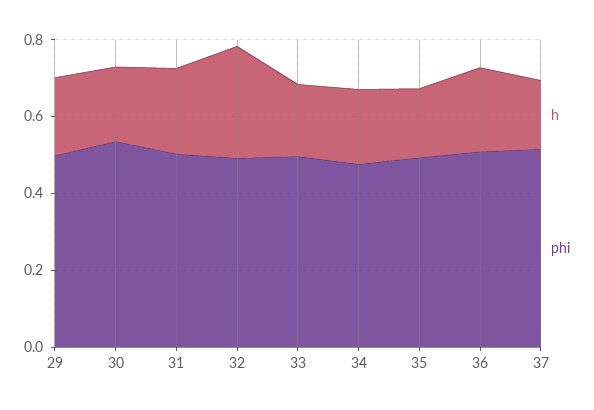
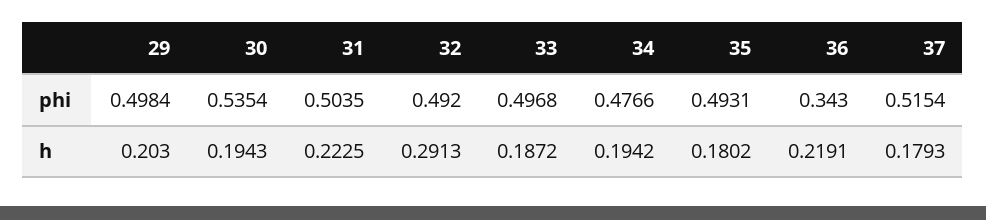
phi, 36: 0.5 -> 0.343

